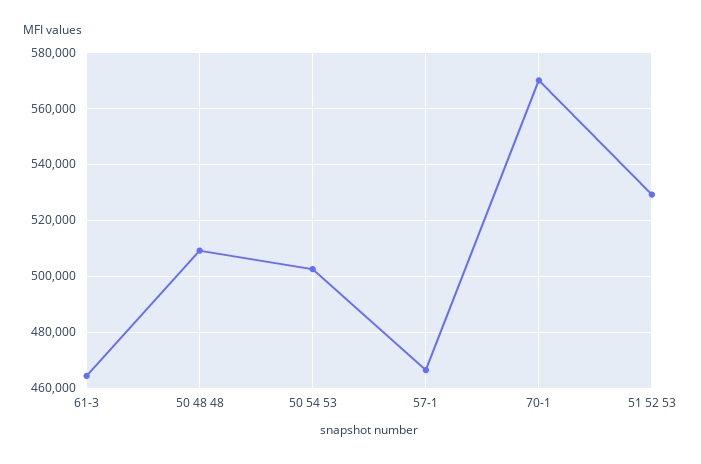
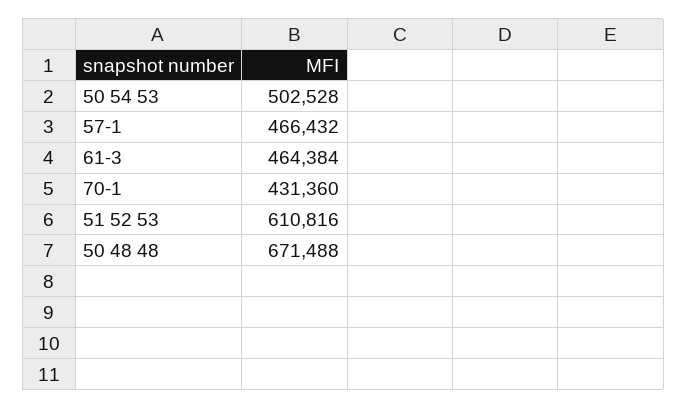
50 48 48: 510000 -> 671488
70-1: 570000 -> 431360
51 52 53: 530000 -> 610816

